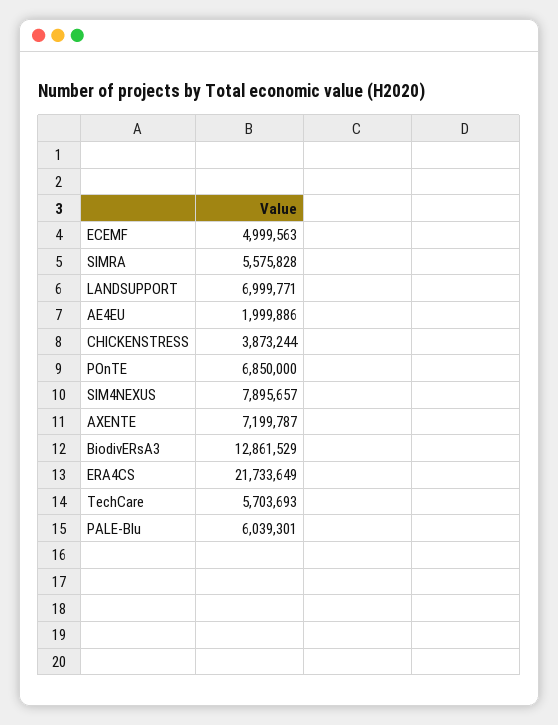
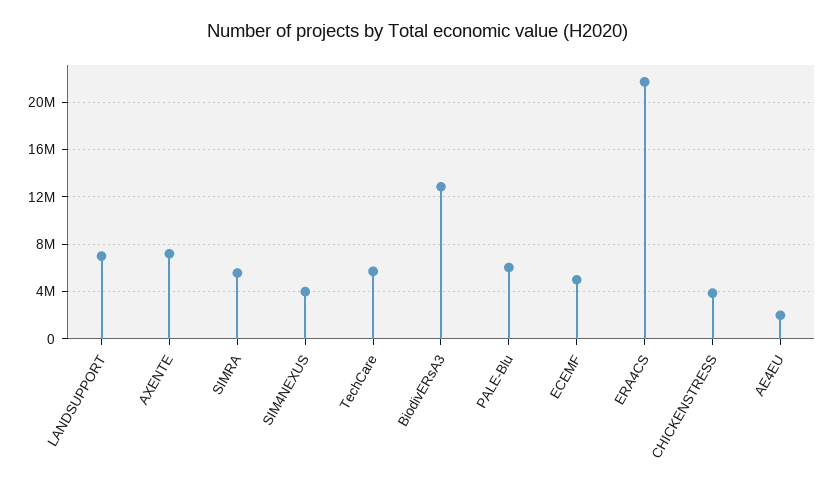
POnTE: 6850000 -> none
SIM4NEXUS: 7895657 -> 4000000

